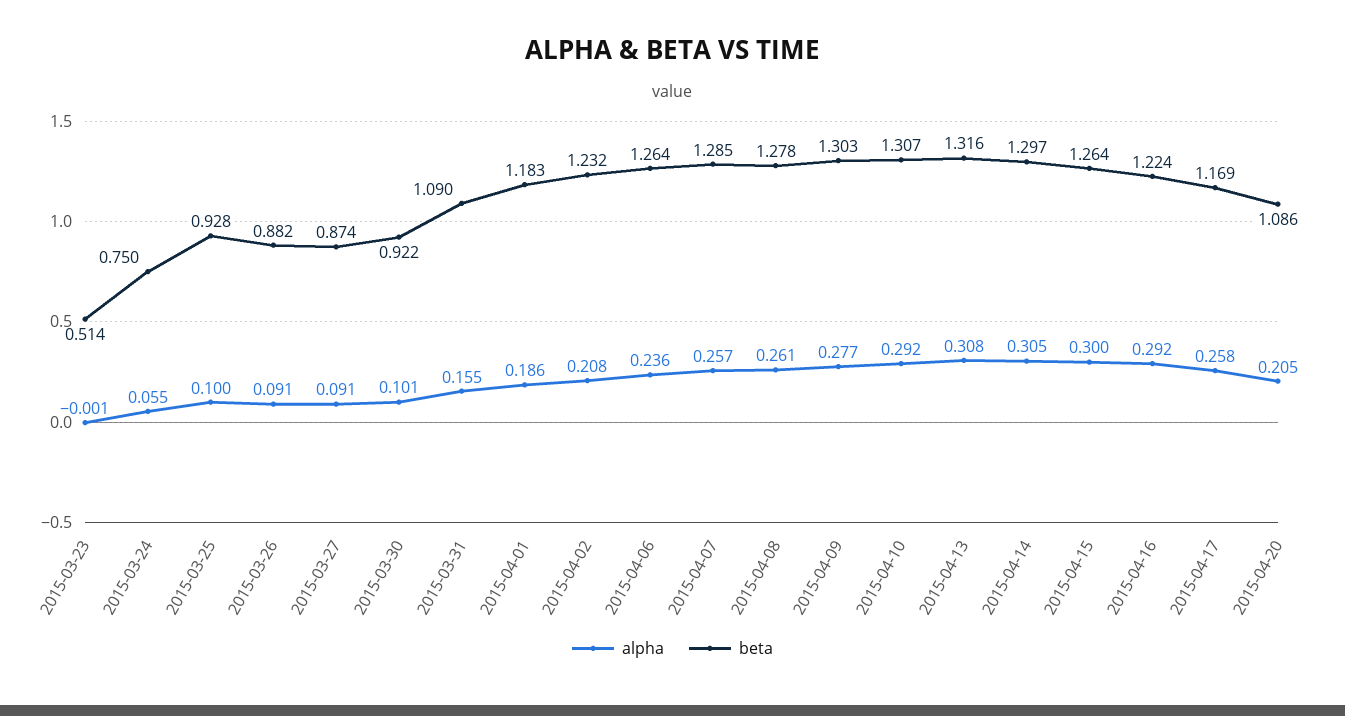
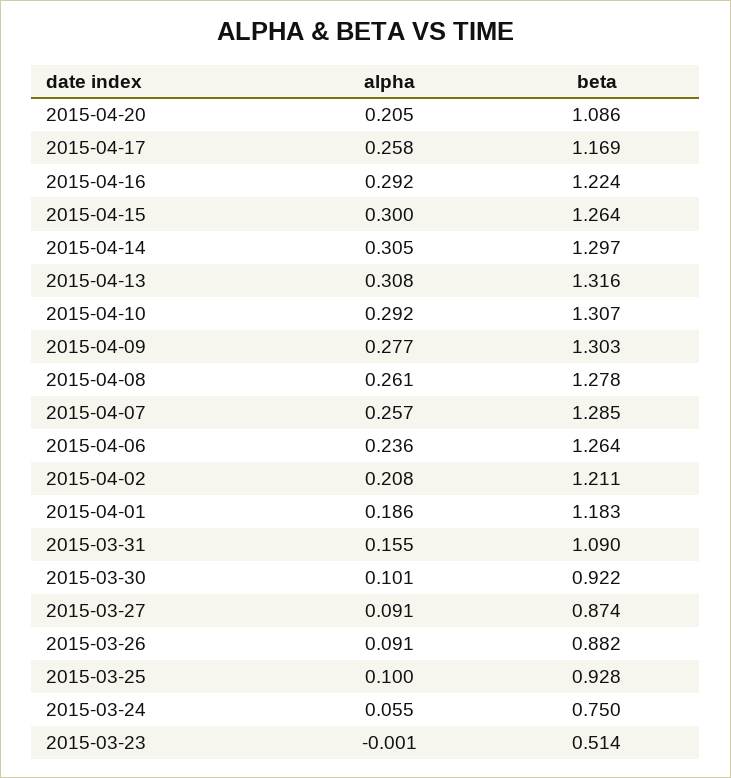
beta, 2015-04-02: 1.232 -> 1.211

